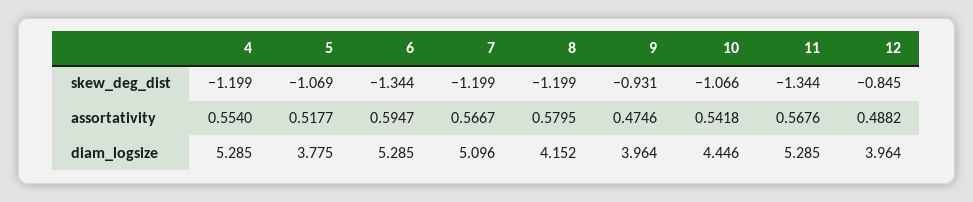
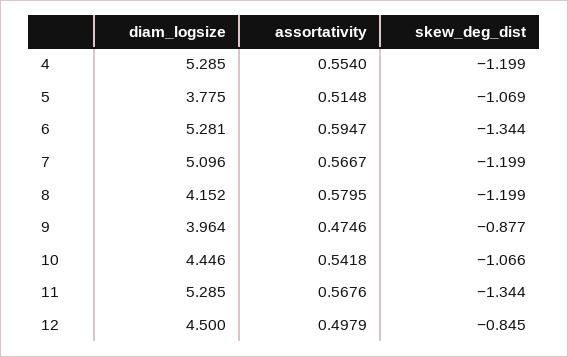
9, skew_deg_dist: -0.931 -> -0.877
5, assortativity: 0.5177 -> 0.5148
12, assortativity: 0.4882 -> 0.4979
6, diam_logsize: 5.285 -> 5.281
12, diam_logsize: 3.964 -> 4.5

